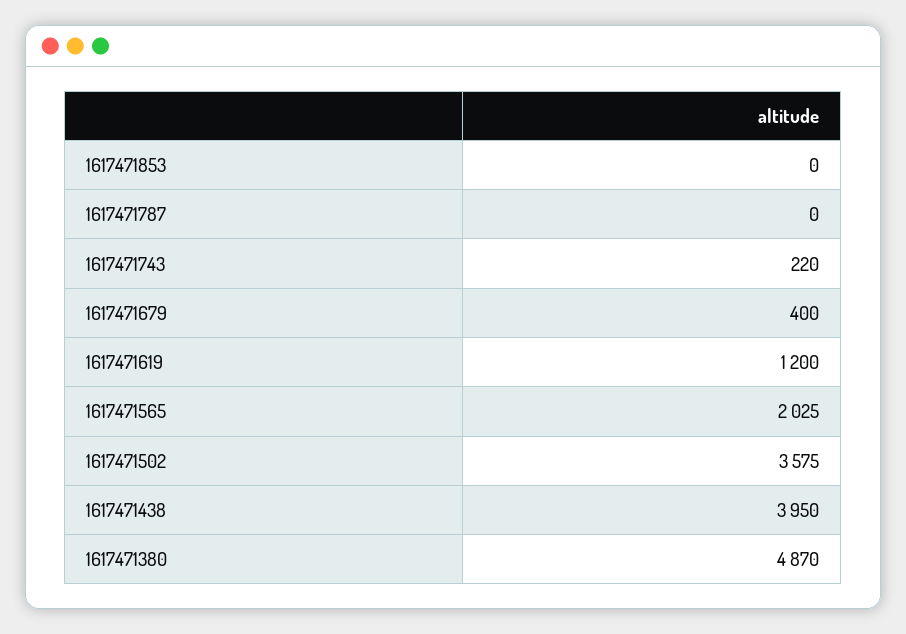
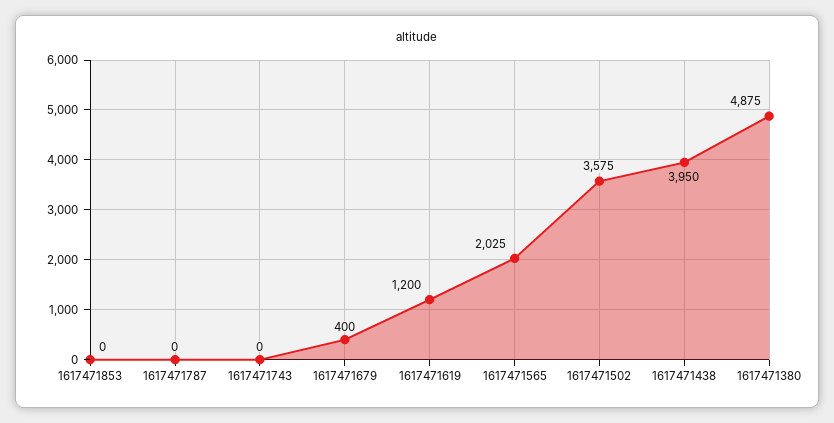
1617471743: 220 -> 0
1617471380: 4870 -> 4875

